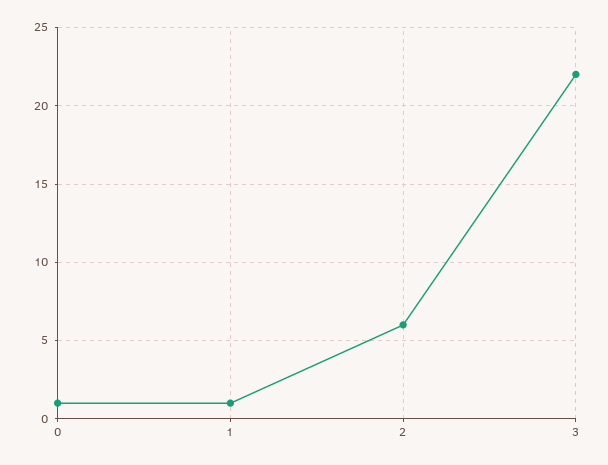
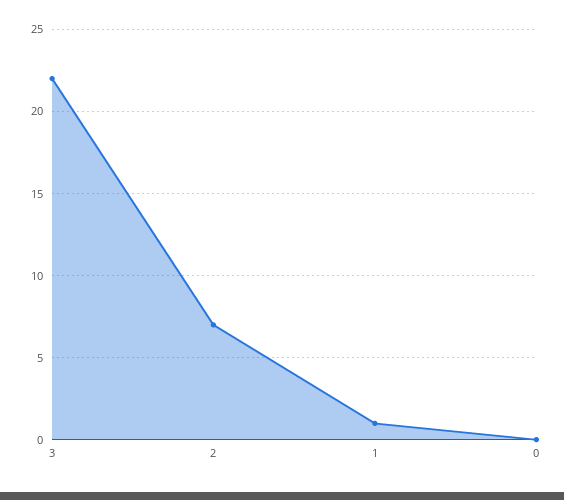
0: 1 -> 0
2: 6 -> 7

